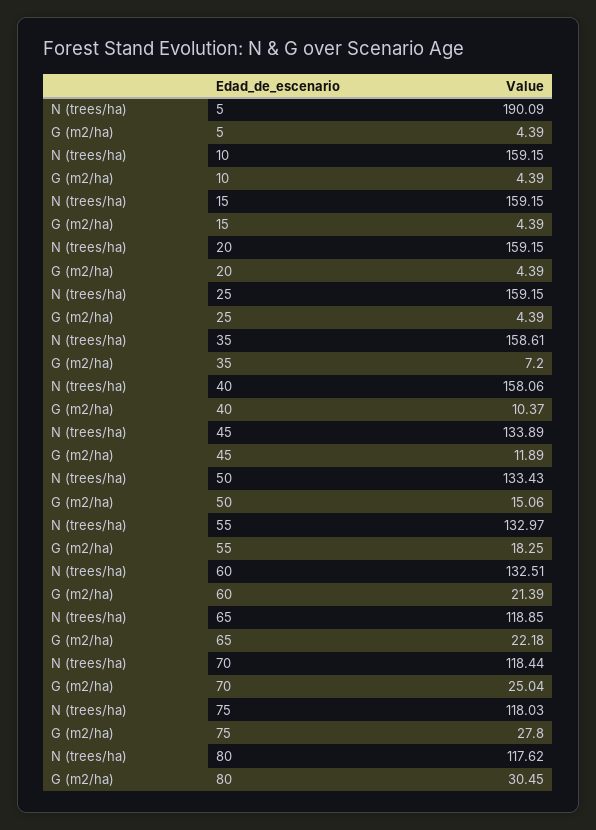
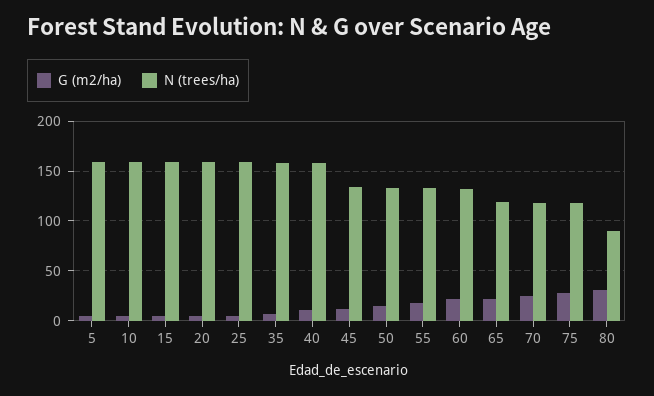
N (trees/ha), 5: 190.09 -> 160
N (trees/ha), 80: 117.62 -> 90

